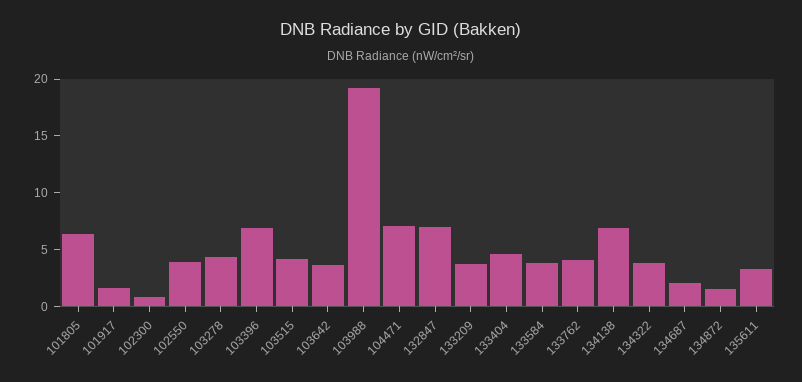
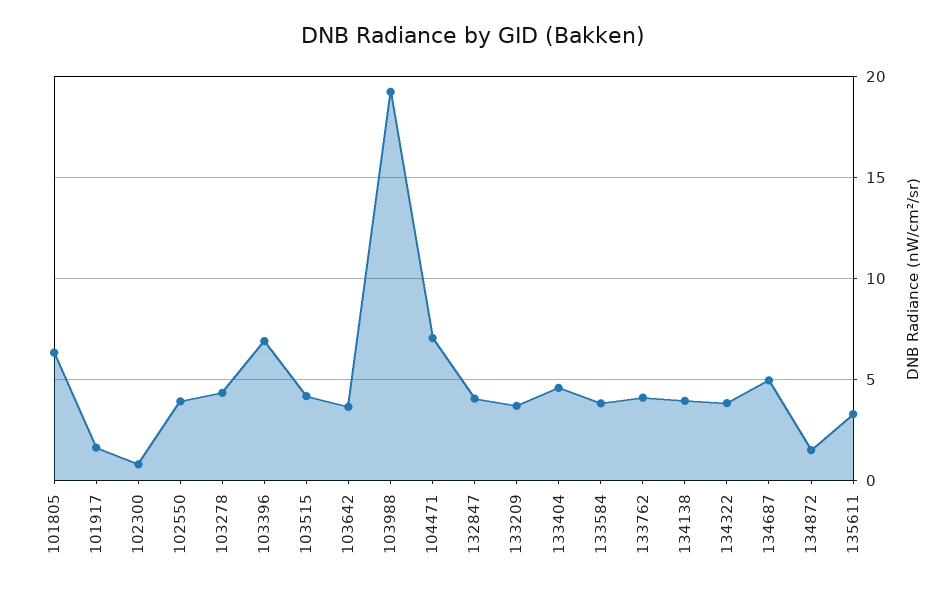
132847: 7 -> 4
134138: 7 -> 4
134687: 2 -> 5

